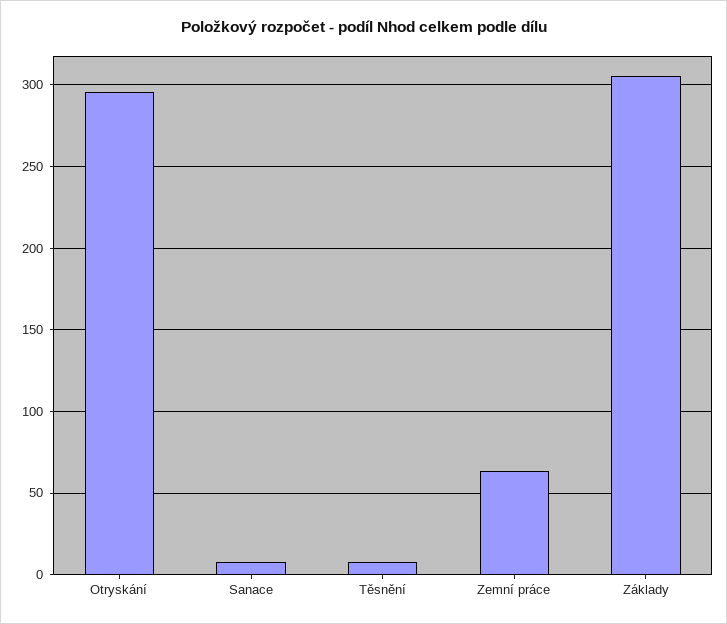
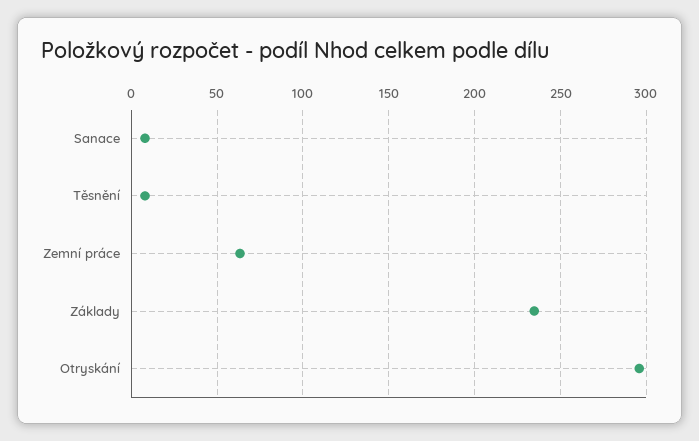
Základy: 305 -> 235

